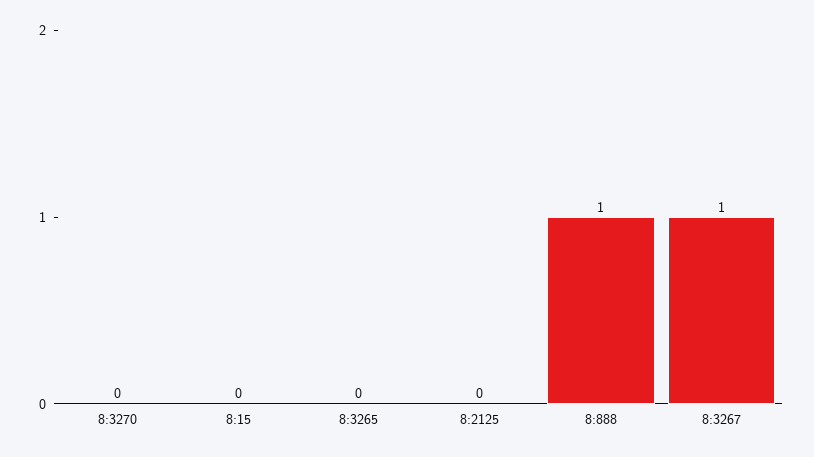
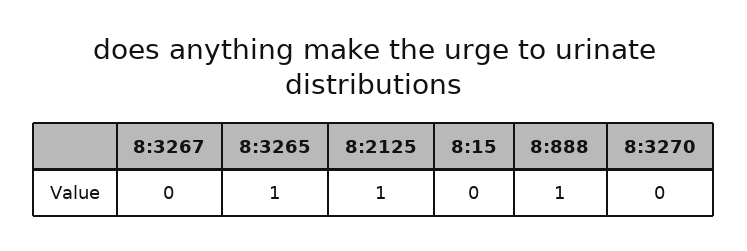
8:3265: 0 -> 1
8:2125: 0 -> 1
8:3267: 1 -> 0

